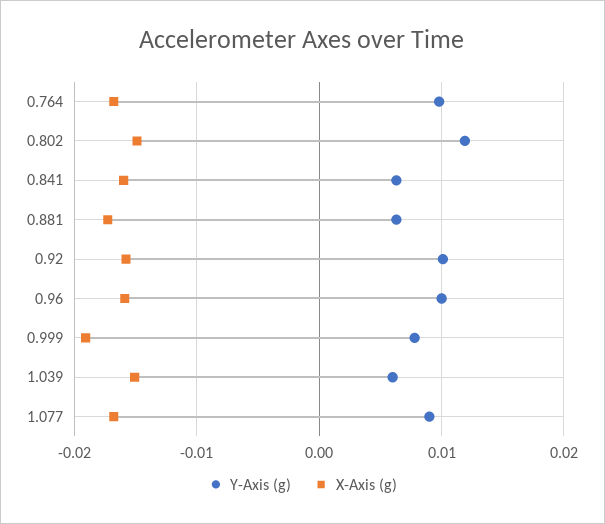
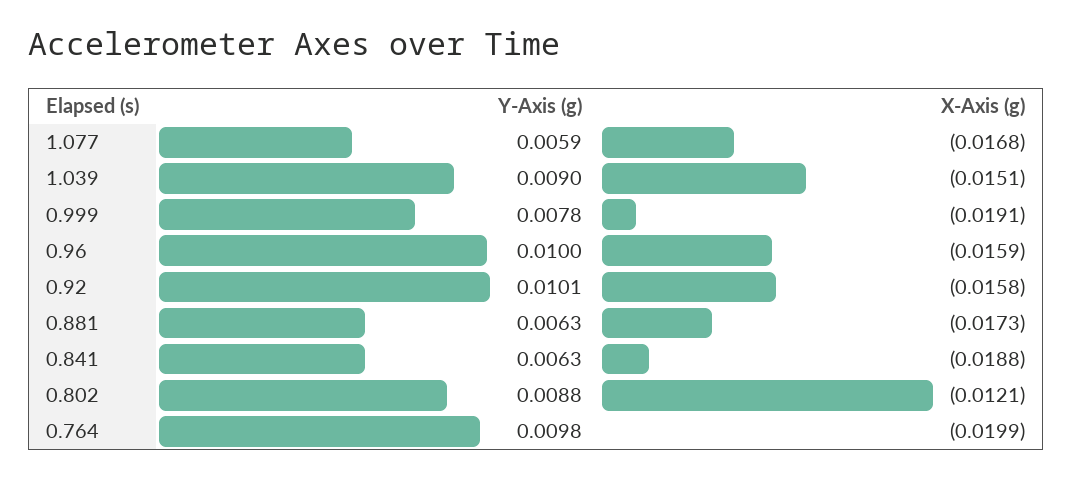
X-Axis (g), 0.764: -0.017 -> -0.0199
Y-Axis (g), 0.802: 0.012 -> 0.0088
X-Axis (g), 0.802: -0.015 -> -0.0121
X-Axis (g), 0.841: -0.016 -> -0.0188
Y-Axis (g), 1.039: 0.006 -> 0.009
Y-Axis (g), 1.077: 0.009 -> 0.0059

